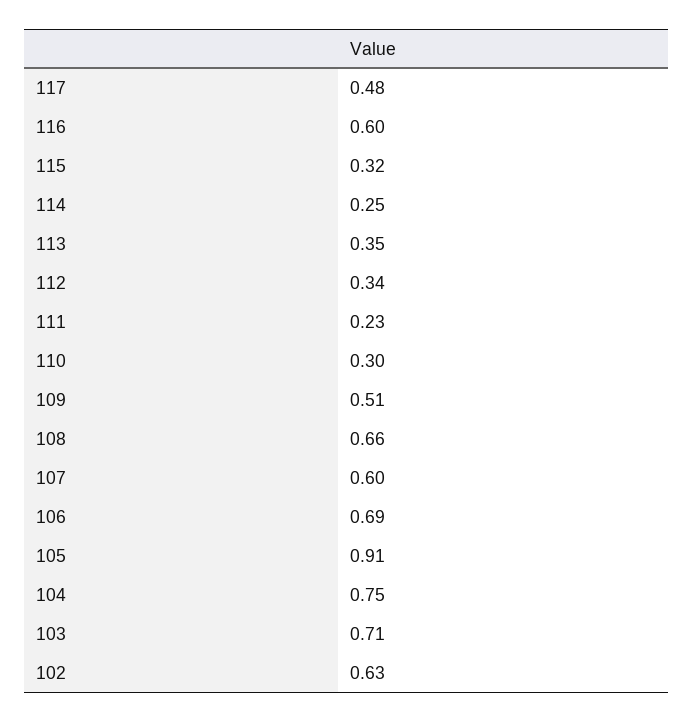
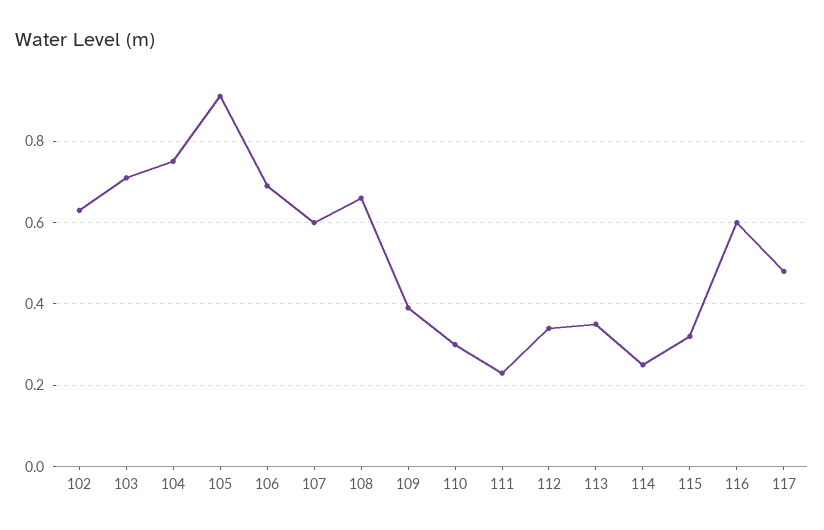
109: 0.51 -> 0.4

